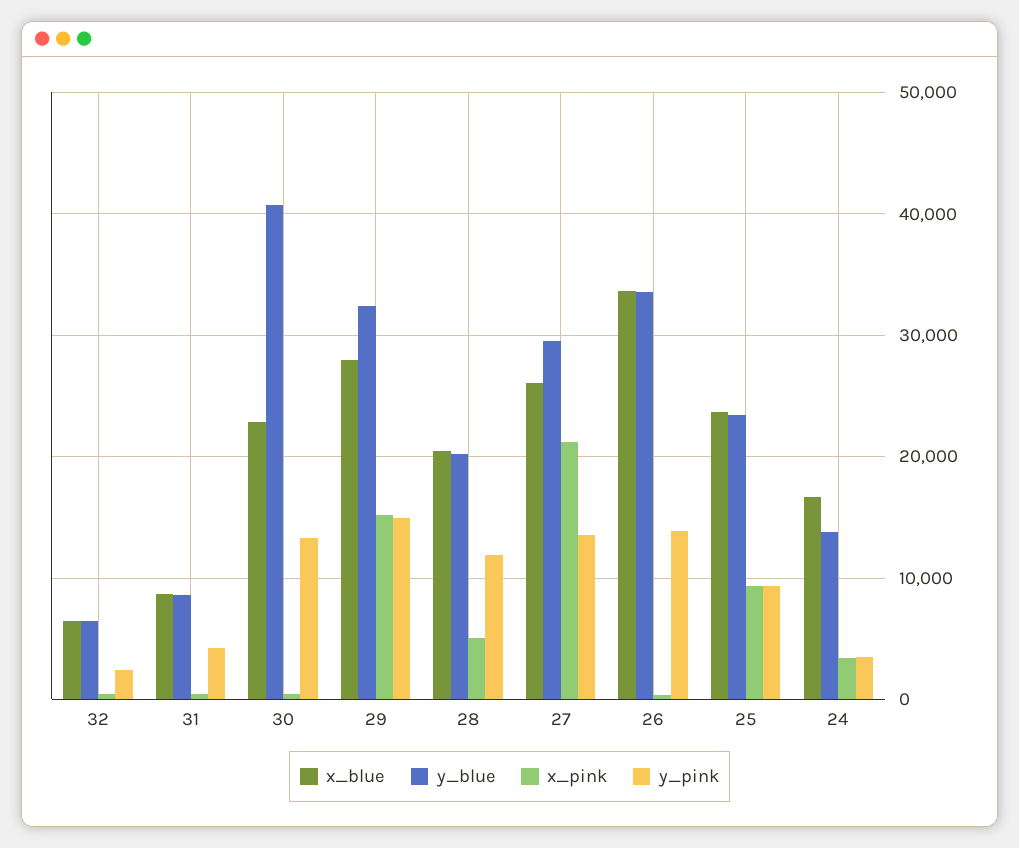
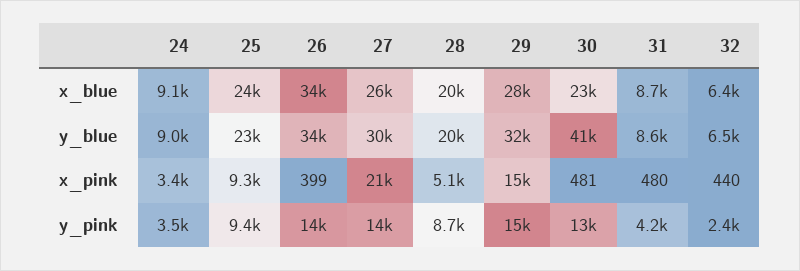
y_pink, 28: 12000 -> 8700
x_blue, 24: 17000 -> 9100
y_blue, 24: 14000 -> 9000

